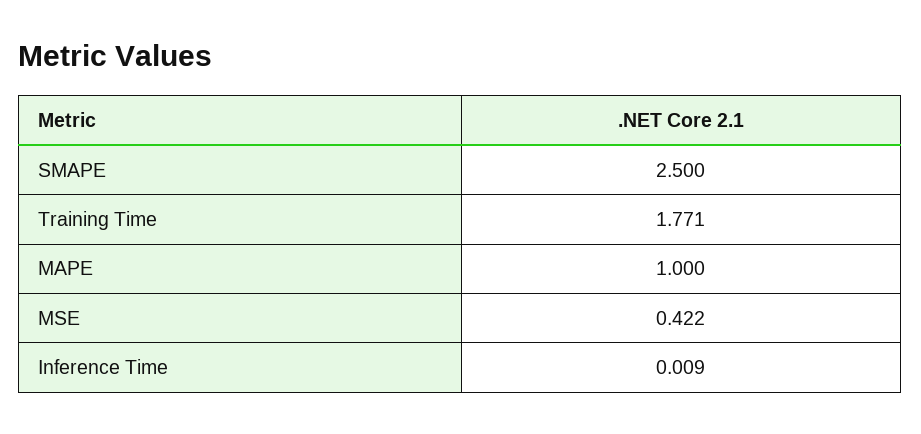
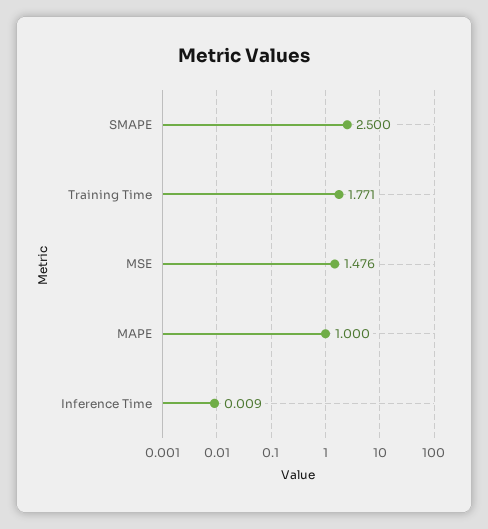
MSE: 0.422 -> 1.476

